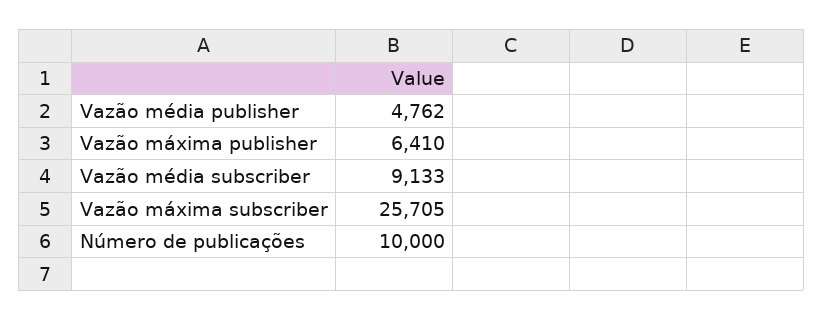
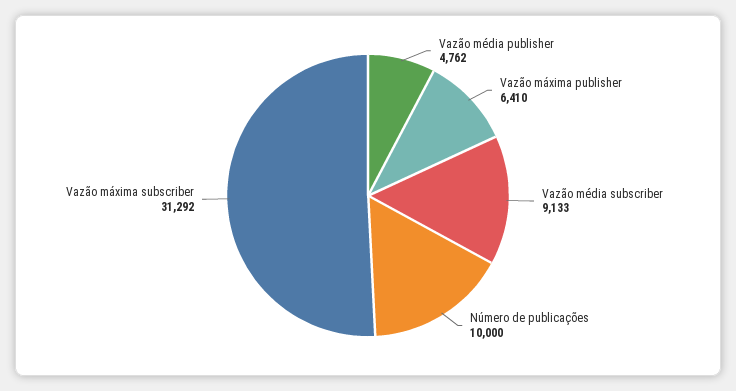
Vazão máxima subscriber: 25705 -> 31292

